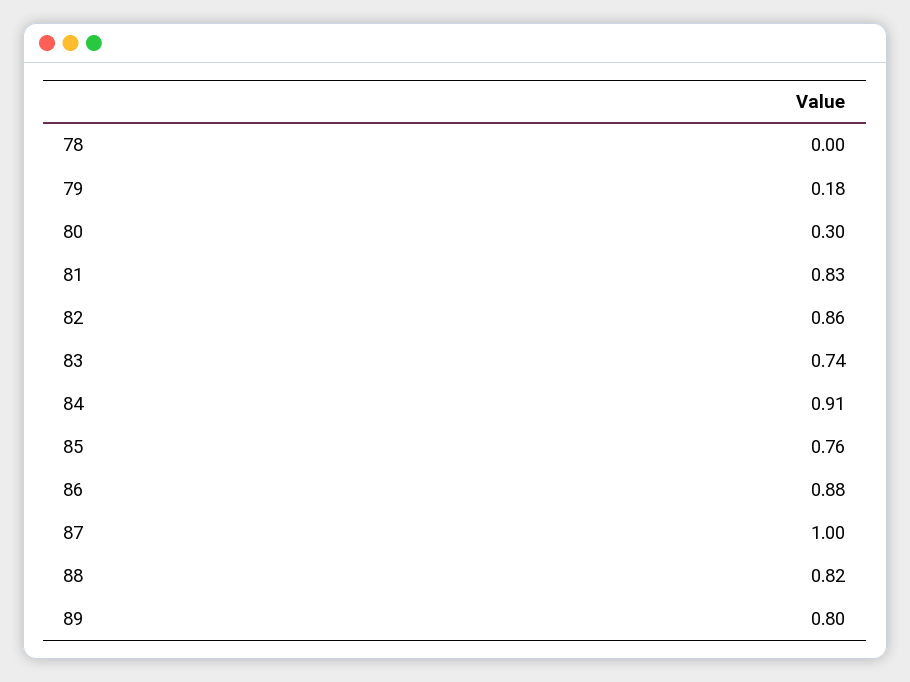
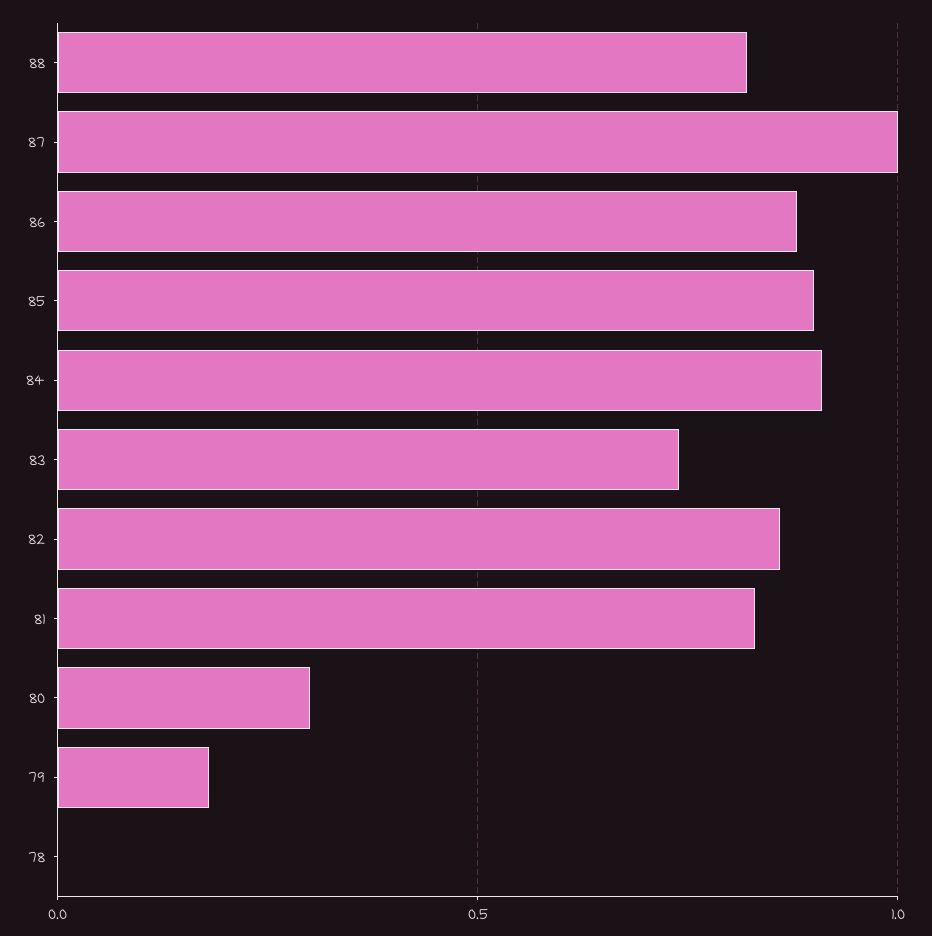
85: 0.76 -> 0.9
89: 0.8 -> none

